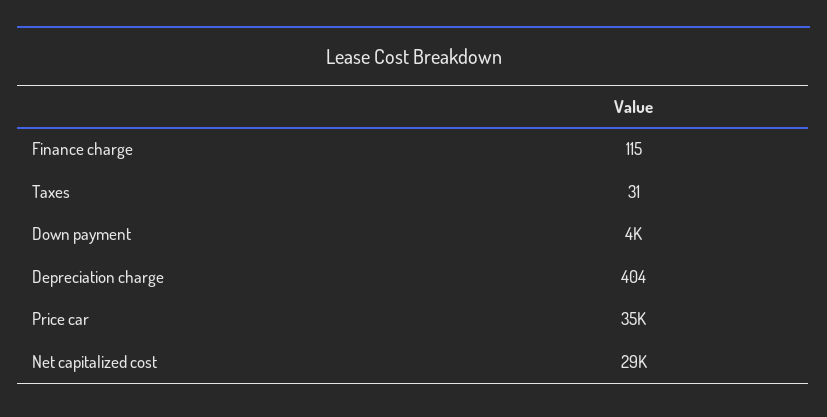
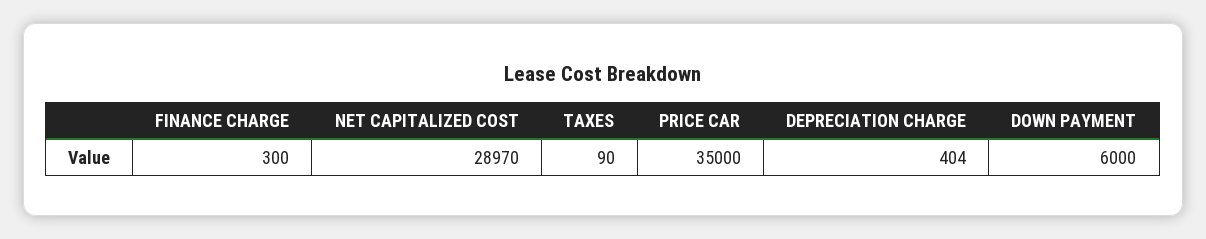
Finance charge: 115 -> 300
Taxes: 31 -> 90
Down payment: 4000 -> 6000

